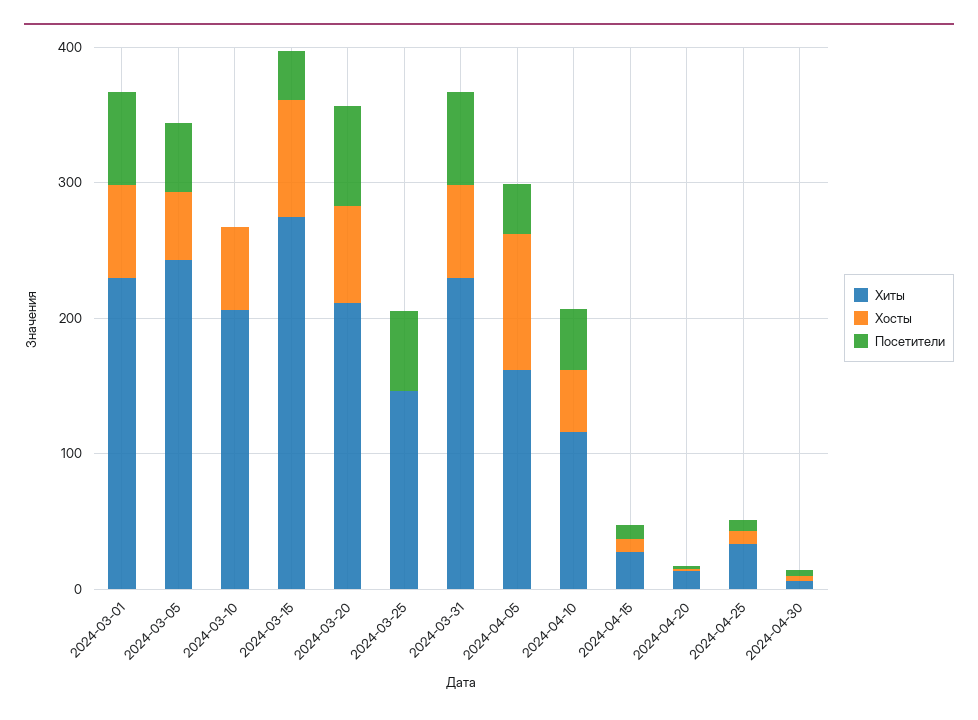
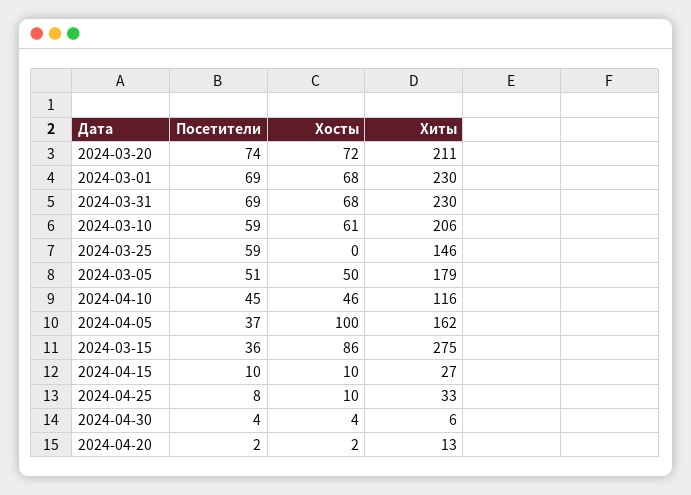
Хиты, 2024-03-05: 240 -> 179
Посетители, 2024-03-10: 0 -> 59

